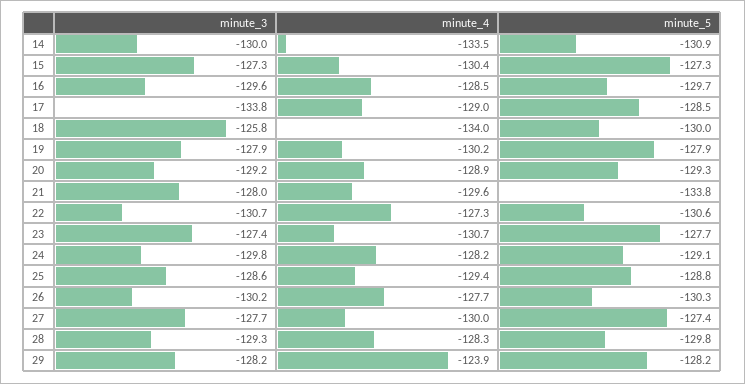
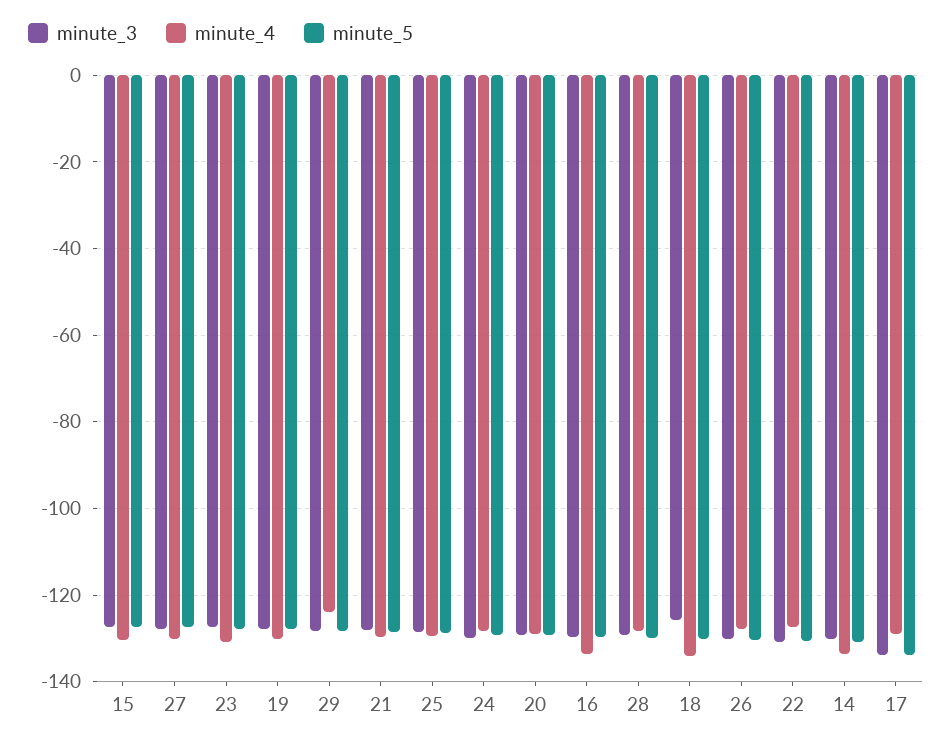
minute_4, 16: -128.5 -> -134
minute_5, 17: -128.5 -> -134
minute_5, 21: -133.8 -> -128

